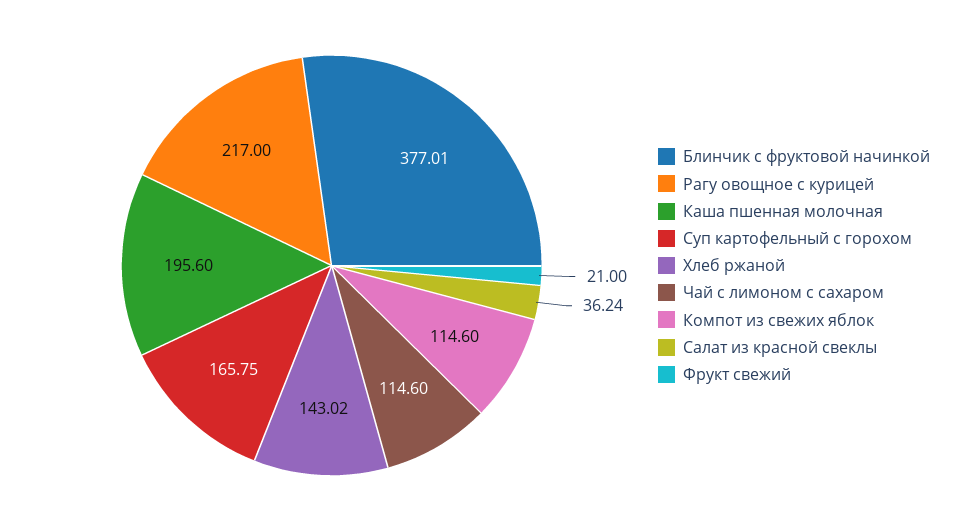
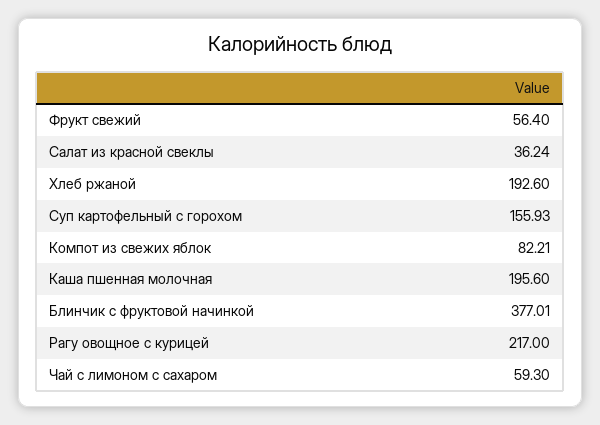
Суп картофельный с горохом: 165.75 -> 155.93
Хлеб ржаной: 143.02 -> 192.6
Чай с лимоном с сахаром: 114.6 -> 59.3
Компот из свежих яблок: 114.6 -> 82.21
Фрукт свежий: 21 -> 56.4

